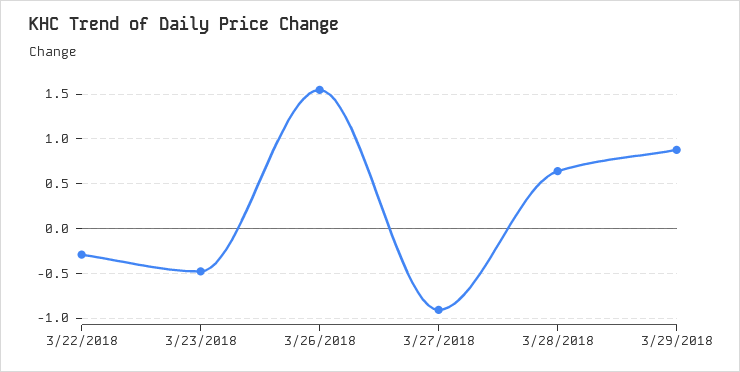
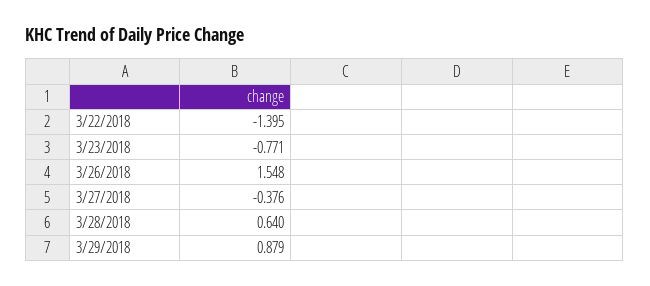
3/22/2018: -0.3 -> -1.395
3/23/2018: -0.5 -> -0.771
3/27/2018: -0.9 -> -0.376

